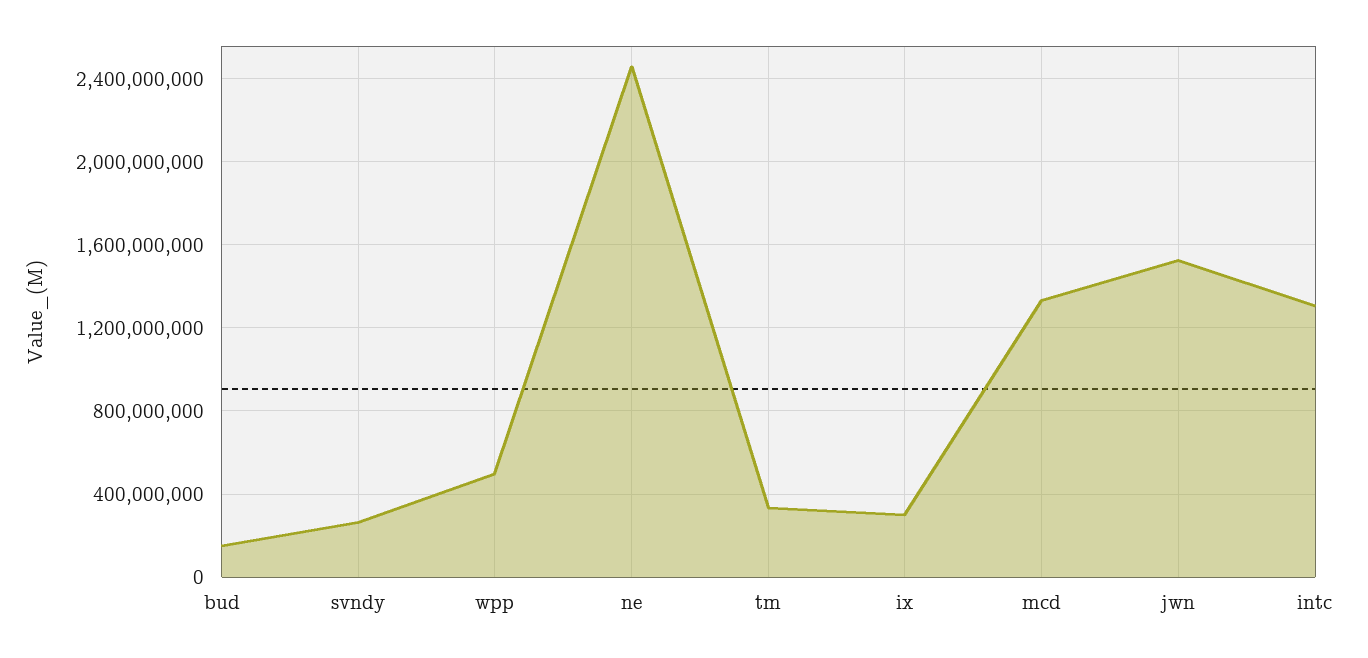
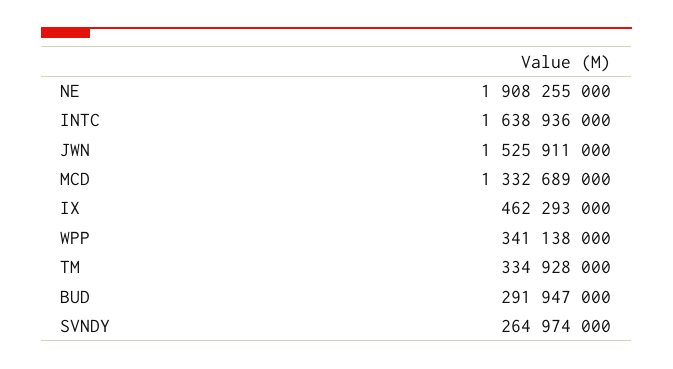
bud: 150000000 -> 291947000
wpp: 500000000 -> 341138000
ne: 2450000000 -> 1908255000
ix: 300000000 -> 462293000
intc: 1300000000 -> 1638936000

